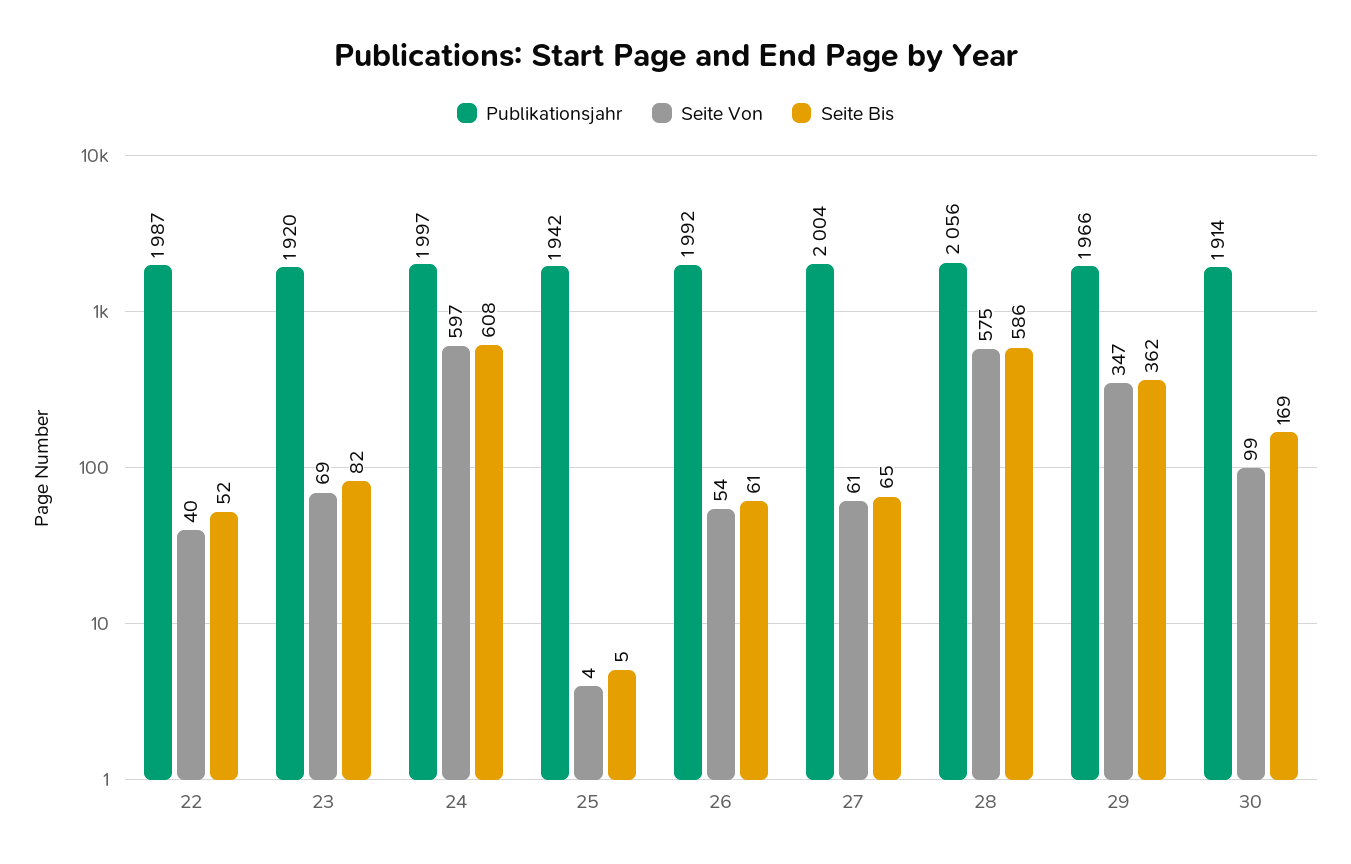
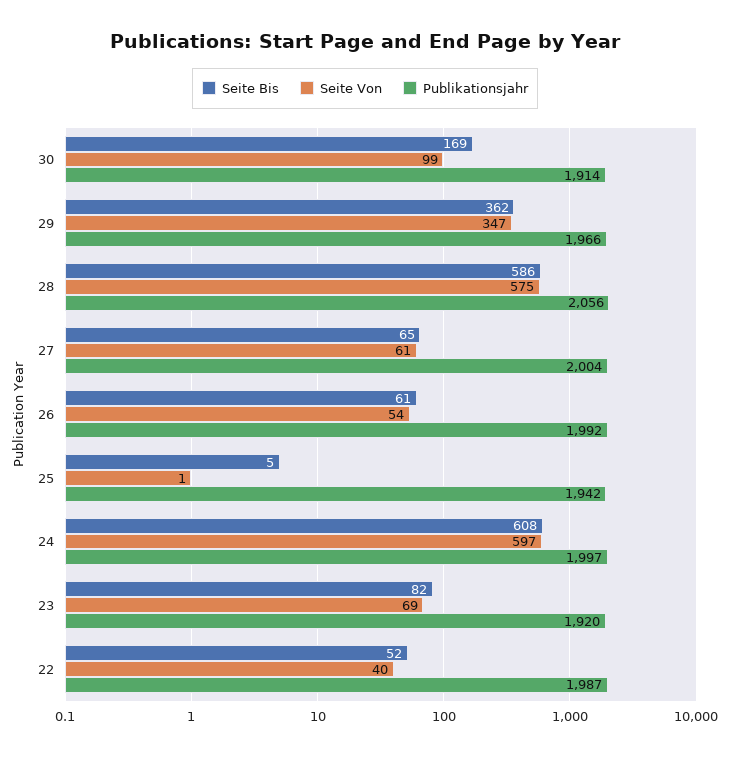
Seite Von, 25: 4 -> 1

